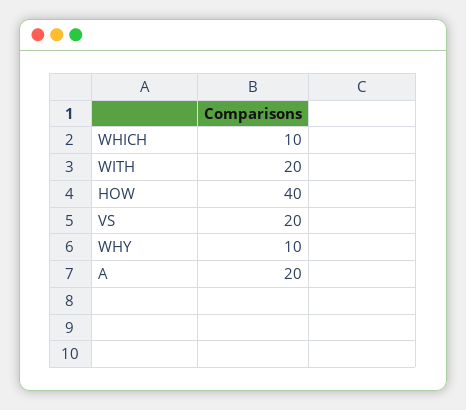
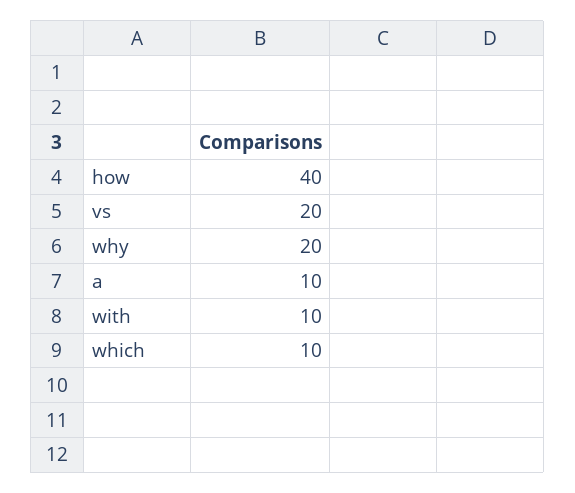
WITH: 20 -> 10
WHY: 10 -> 20
A: 20 -> 10

